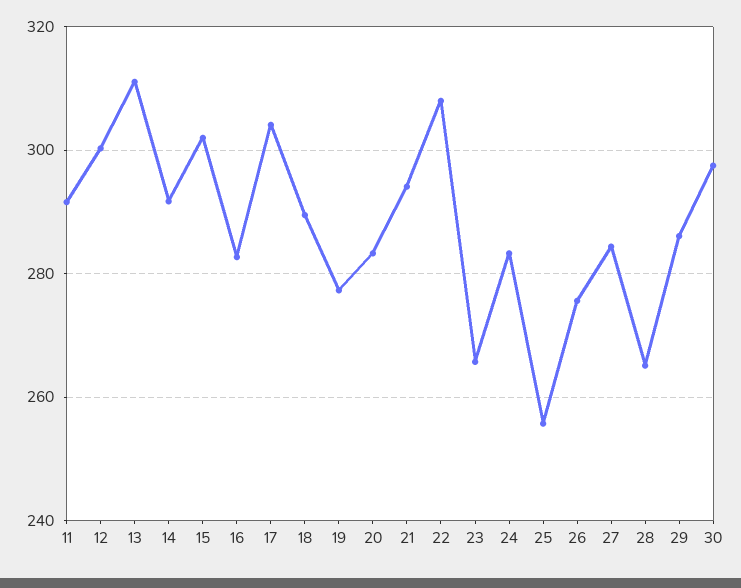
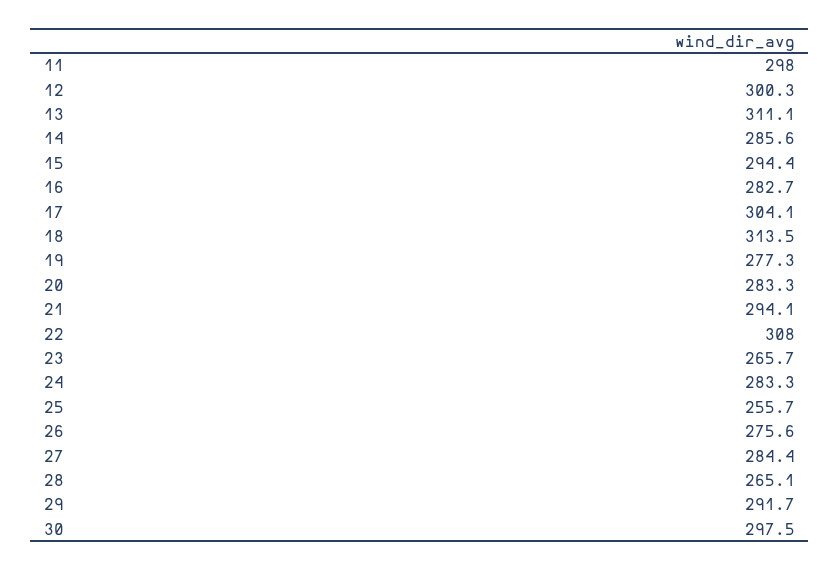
11: 292 -> 298
14: 292 -> 285.6
15: 302 -> 294.4
18: 290 -> 313.5
29: 286 -> 291.7

